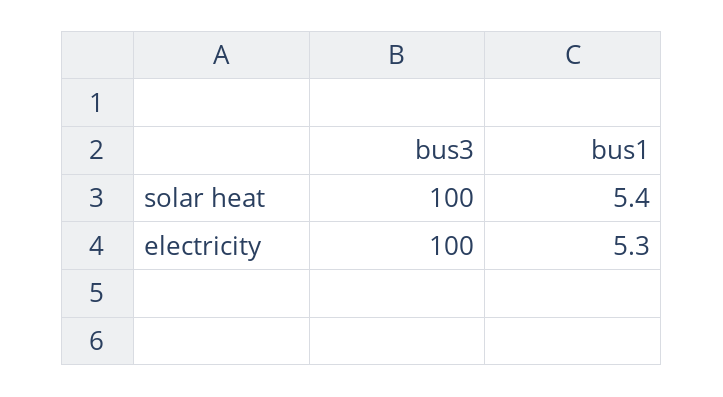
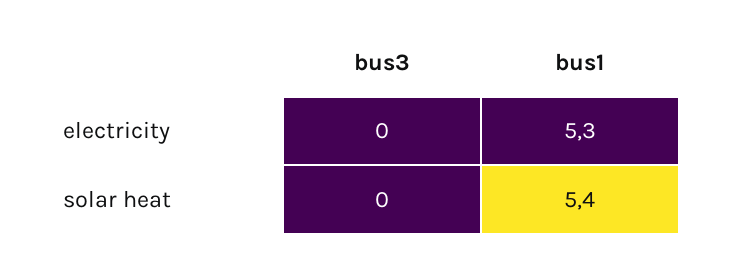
bus3, solar heat: 100 -> 0
bus3, electricity: 100 -> 0

